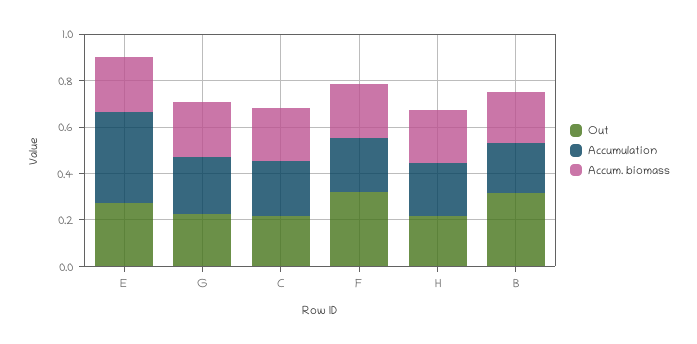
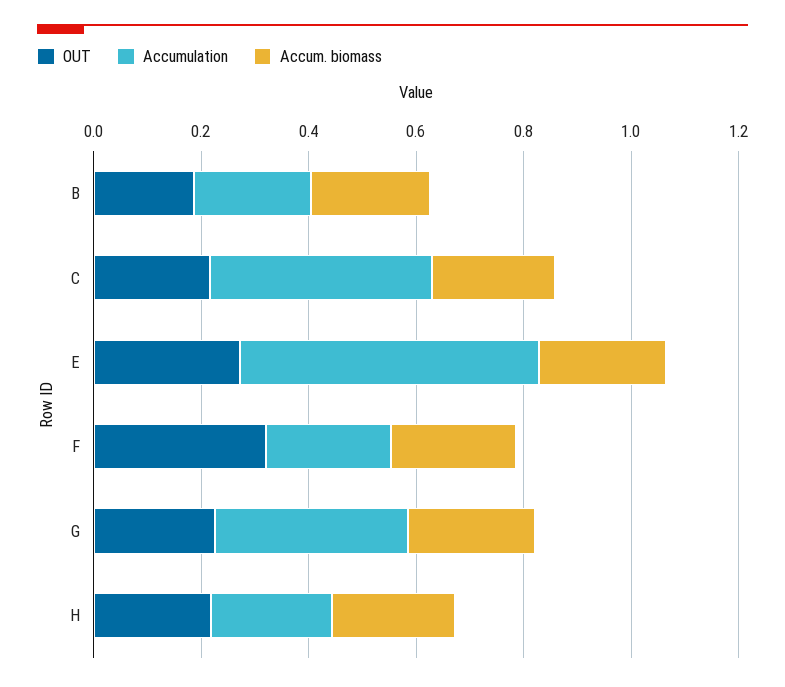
Accumulation, E: 0.4 -> 0.55
Accumulation, G: 0.25 -> 0.35
Accumulation, C: 0.25 -> 0.4
Out, B: 0.3 -> 0.2

